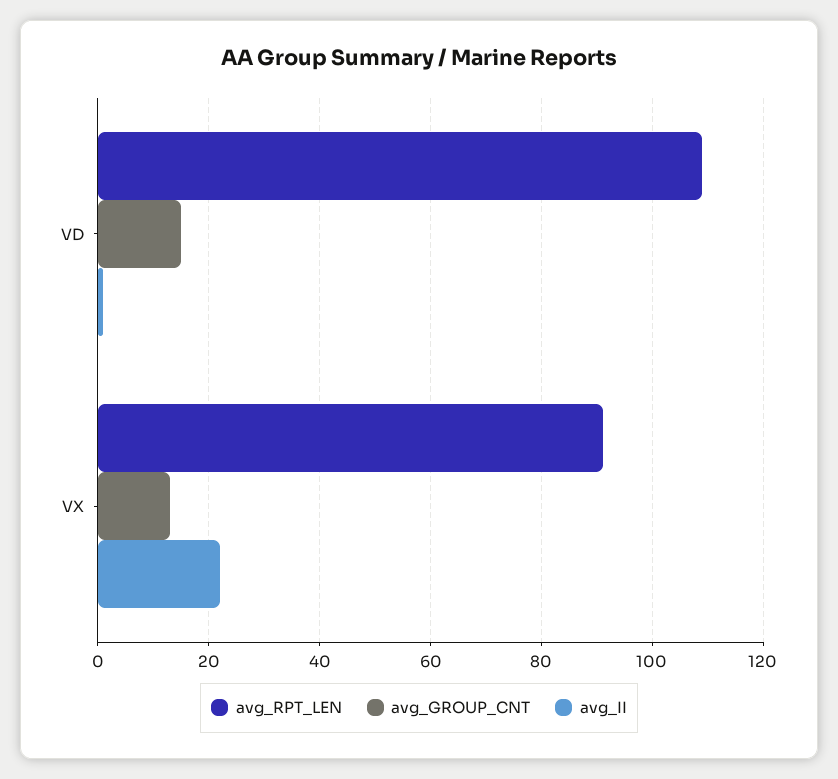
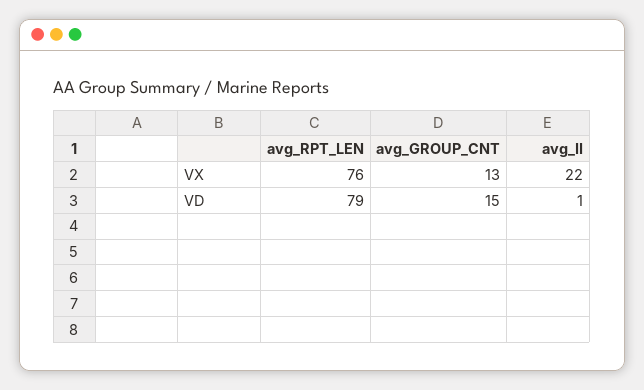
avg_RPT_LEN, VD: 110 -> 79
avg_RPT_LEN, VX: 90 -> 76

